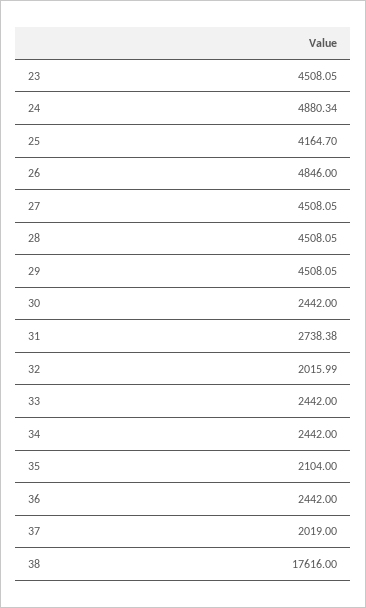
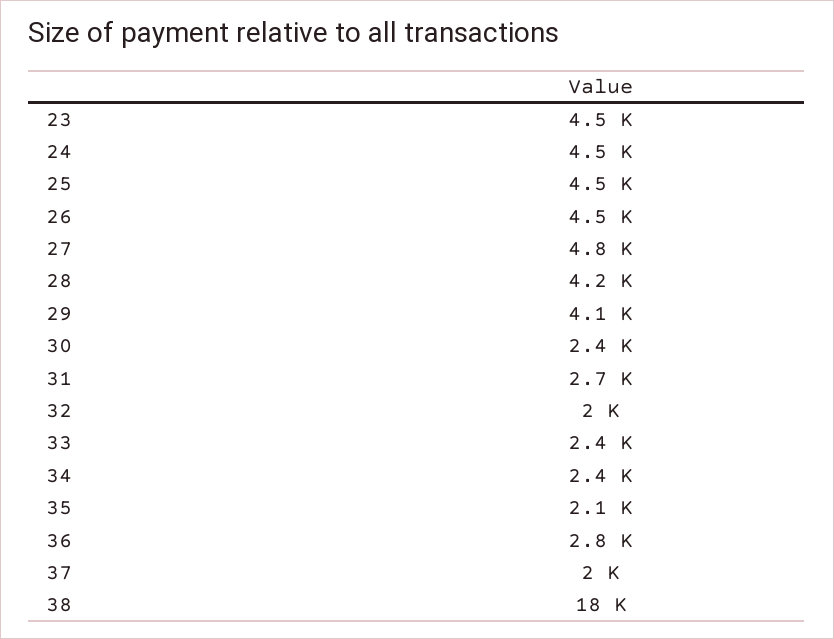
24: 4880.34 -> 4500
25: 4164.7 -> 4500
26: 4846 -> 4500
27: 4508.05 -> 4800
28: 4508.05 -> 4200
29: 4508.05 -> 4100
36: 2442 -> 2800

